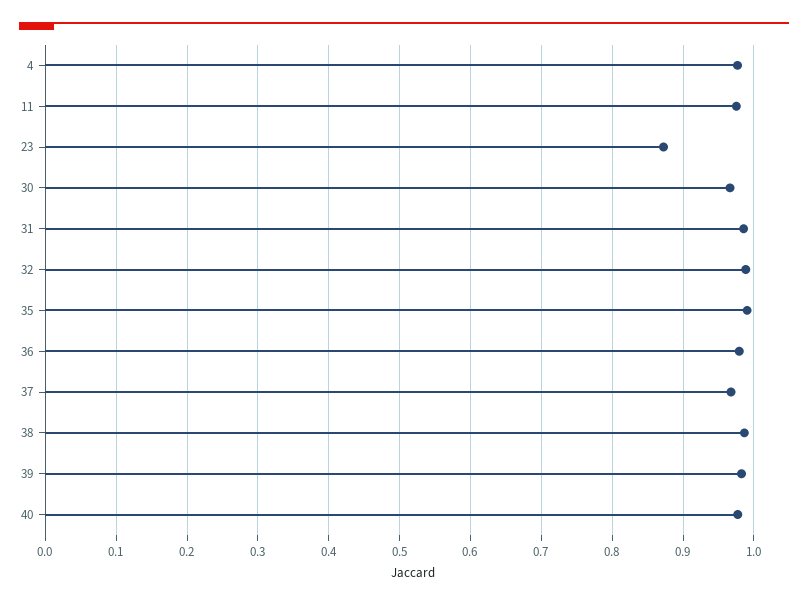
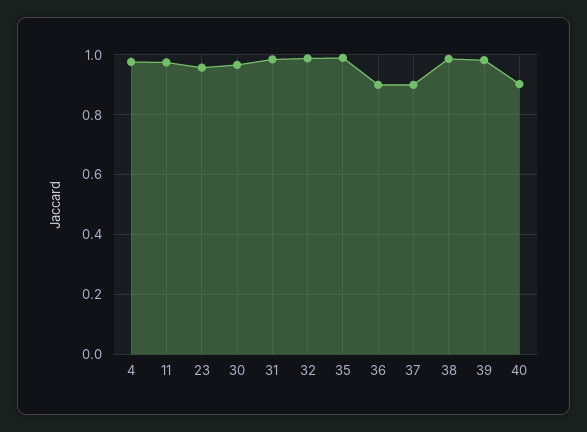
23: 0.87 -> 0.95
36: 0.98 -> 0.9
37: 0.97 -> 0.9
40: 0.98 -> 0.9

